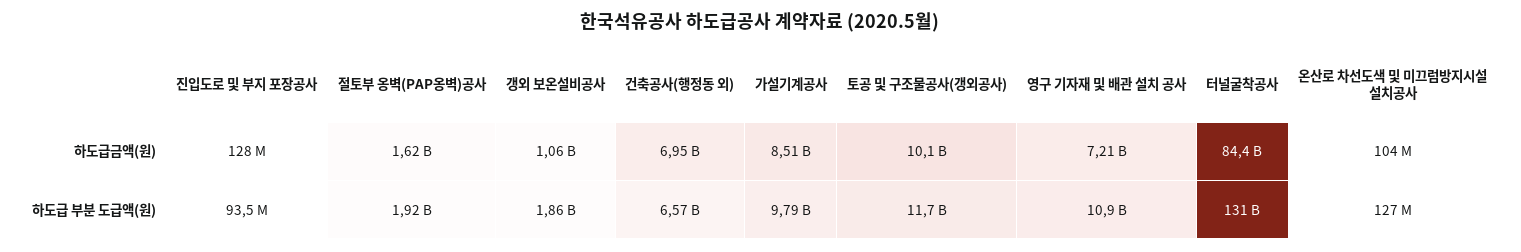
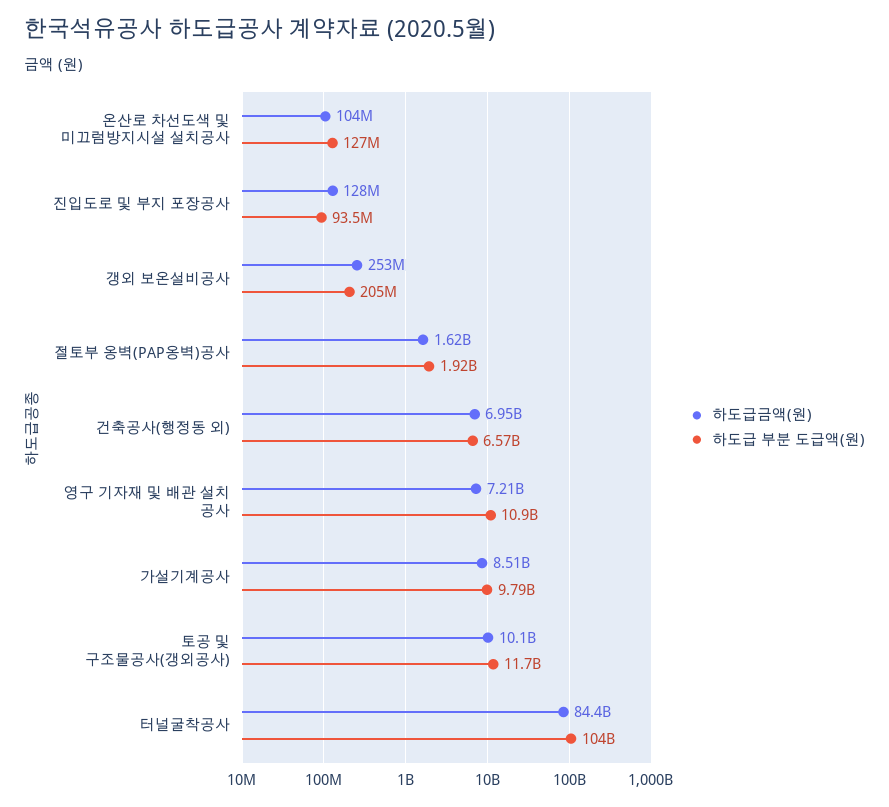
하도급금액(원), 갱외 보온설비공사: 1060000000 -> 253000000
하도급 부분 도급액(원), 갱외 보온설비공사: 1860000000 -> 205000000
하도급 부분 도급액(원), 터널굴착공사: 131000000000 -> 104000000000

